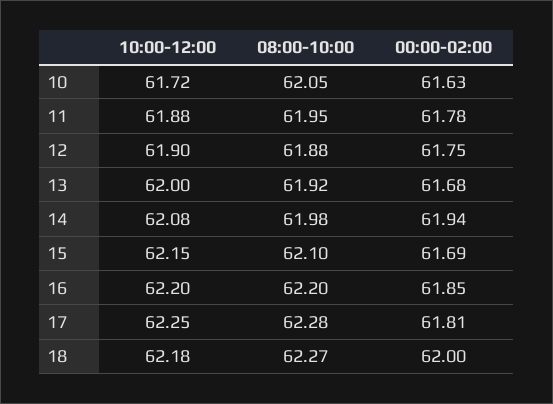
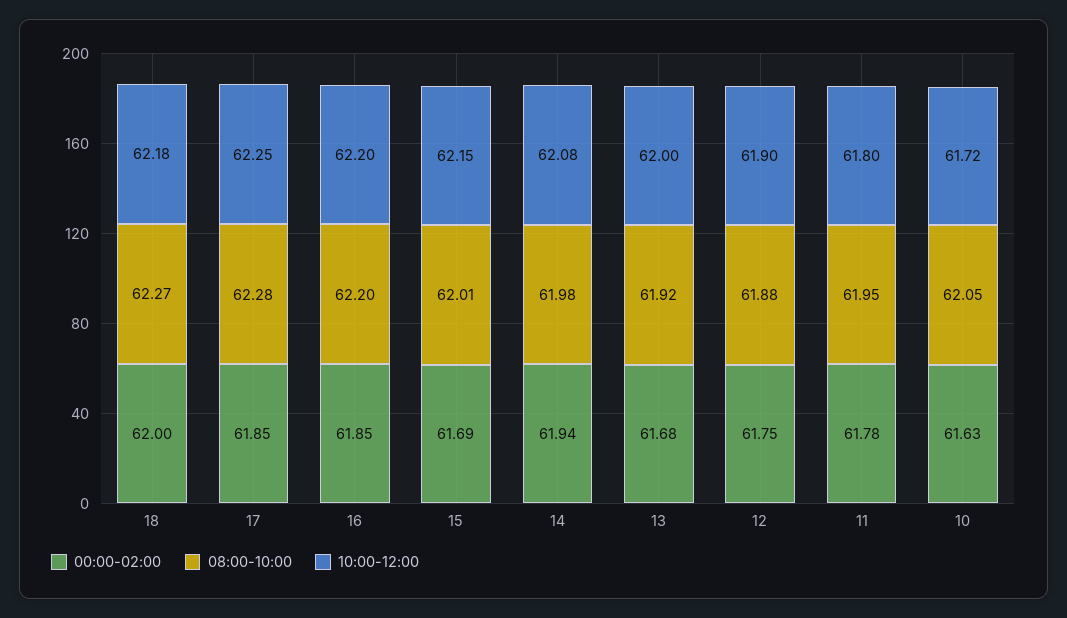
10:00-12:00, 11: 61.88 -> 61.8
08:00-10:00, 15: 62.1 -> 62.01
00:00-02:00, 17: 61.81 -> 61.85

